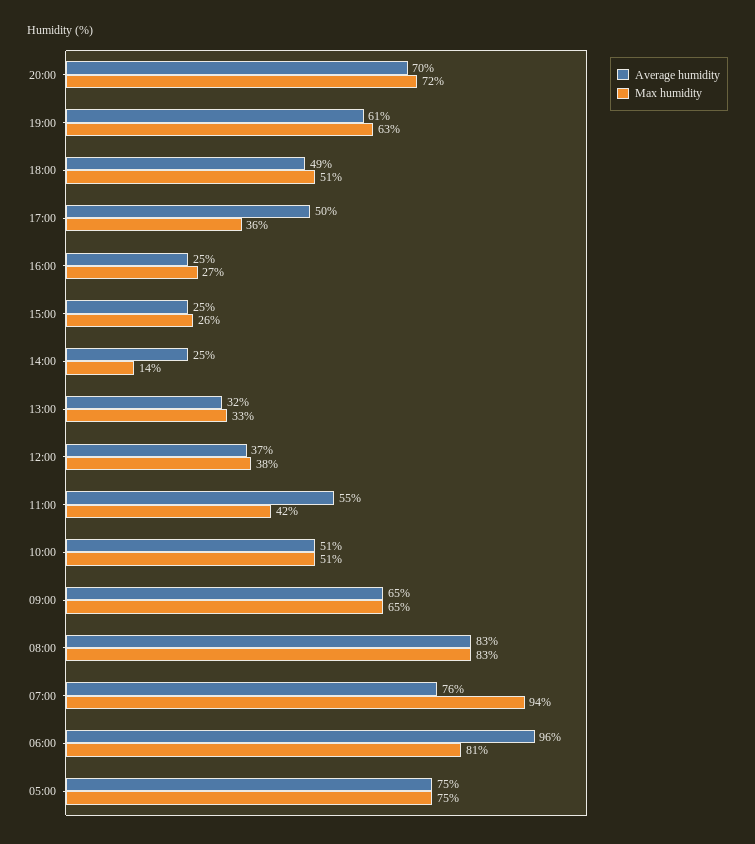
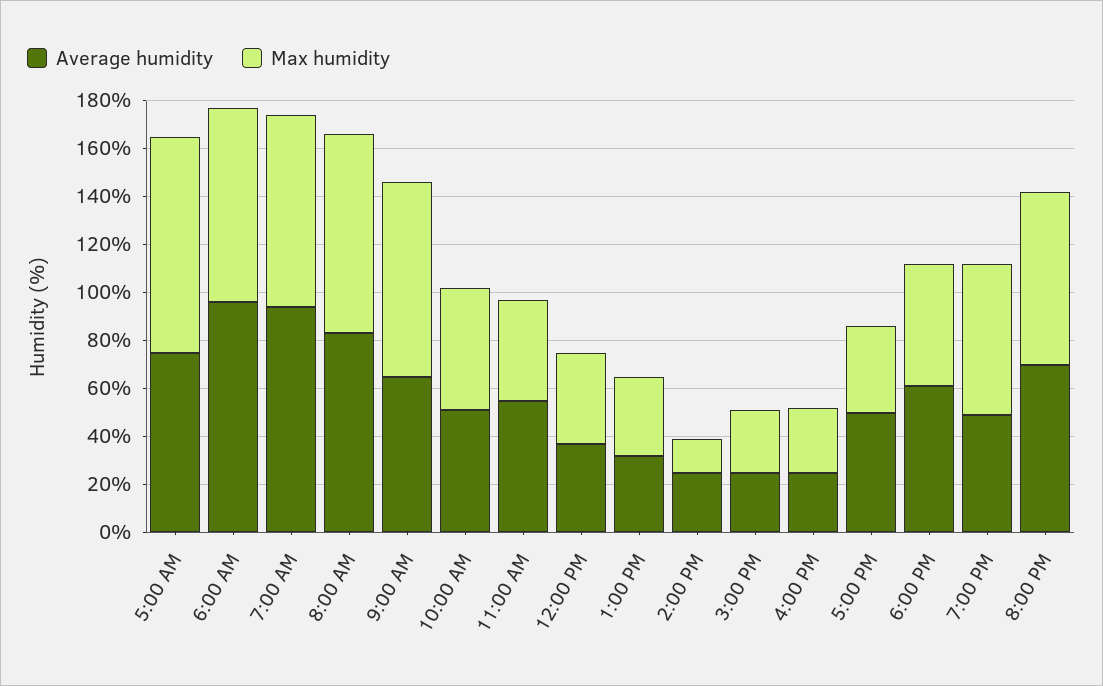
Average humidity, 19:00: 61 -> 50
Average humidity, 18:00: 49 -> 60
Max humidity, 09:00: 65 -> 80
Average humidity, 07:00: 76 -> 95
Max humidity, 07:00: 94 -> 80
Max humidity, 05:00: 75 -> 90

